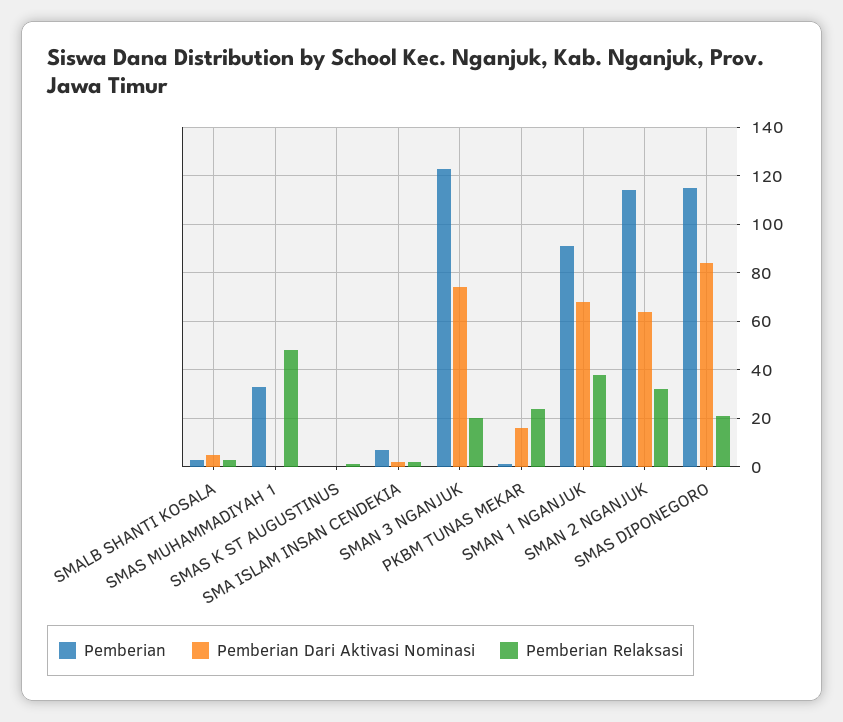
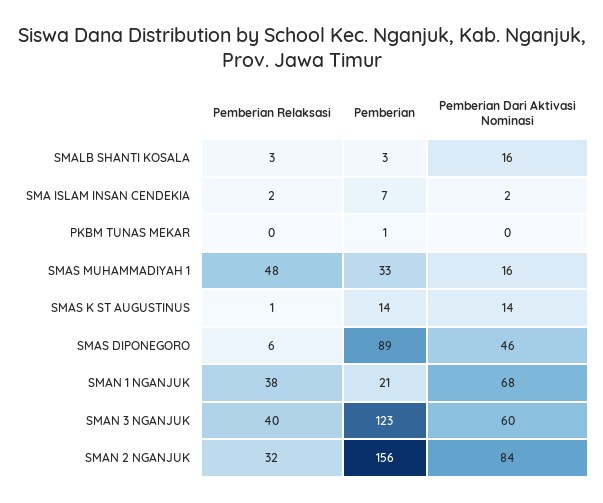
Pemberian Dari Aktivasi Nominasi, SMALB SHANTI KOSALA: 5 -> 16
Pemberian Dari Aktivasi Nominasi, SMAS MUHAMMADIYAH 1: 0 -> 16
Pemberian, SMAS K ST AUGUSTINUS: 0 -> 14
Pemberian Dari Aktivasi Nominasi, SMAS K ST AUGUSTINUS: 0 -> 14
Pemberian Dari Aktivasi Nominasi, SMAN 3 NGANJUK: 75 -> 60
Pemberian Relaksasi, SMAN 3 NGANJUK: 20 -> 40
Pemberian Dari Aktivasi Nominasi, PKBM TUNAS MEKAR: 15 -> 0
Pemberian Relaksasi, PKBM TUNAS MEKAR: 25 -> 0
Pemberian, SMAN 1 NGANJUK: 90 -> 21
Pemberian, SMAN 2 NGANJUK: 115 -> 156
Pemberian Dari Aktivasi Nominasi, SMAN 2 NGANJUK: 65 -> 84
Pemberian, SMAS DIPONEGORO: 115 -> 89
Pemberian Dari Aktivasi Nominasi, SMAS DIPONEGORO: 85 -> 46
Pemberian Relaksasi, SMAS DIPONEGORO: 20 -> 6

